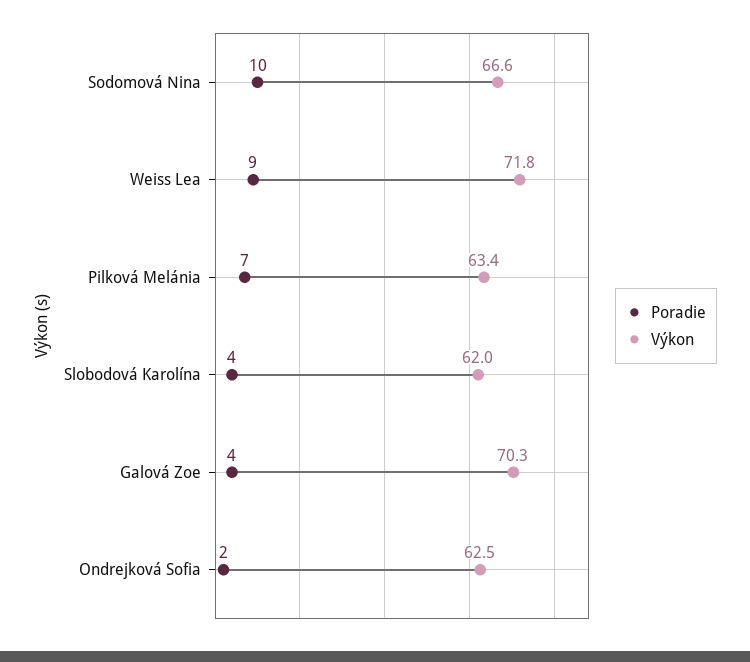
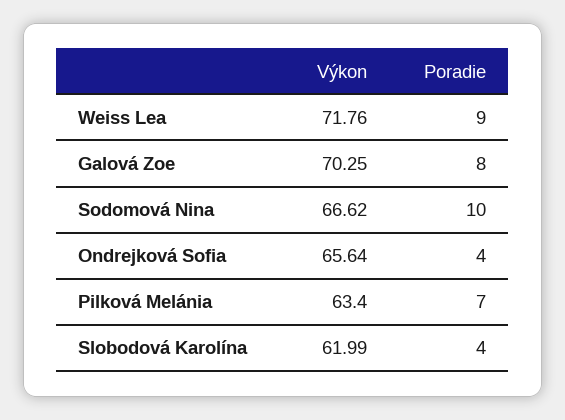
Poradie, Galová Zoe: 4 -> 8
Poradie, Ondrejková Sofia: 2 -> 4
Výkon, Ondrejková Sofia: 62.5 -> 65.64

